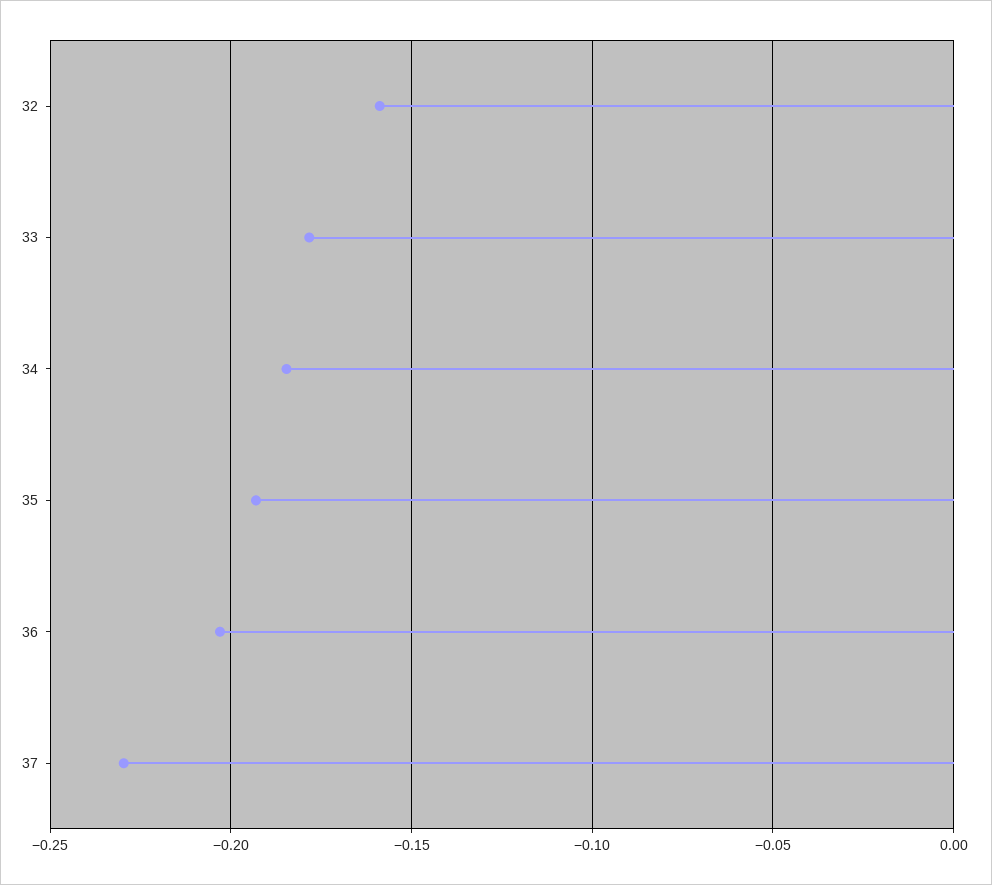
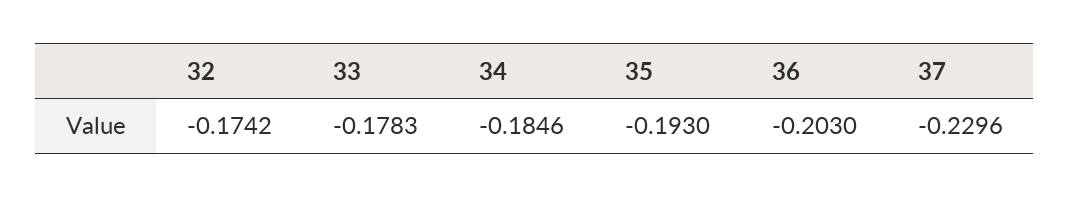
32: -0.16 -> -0.1742

